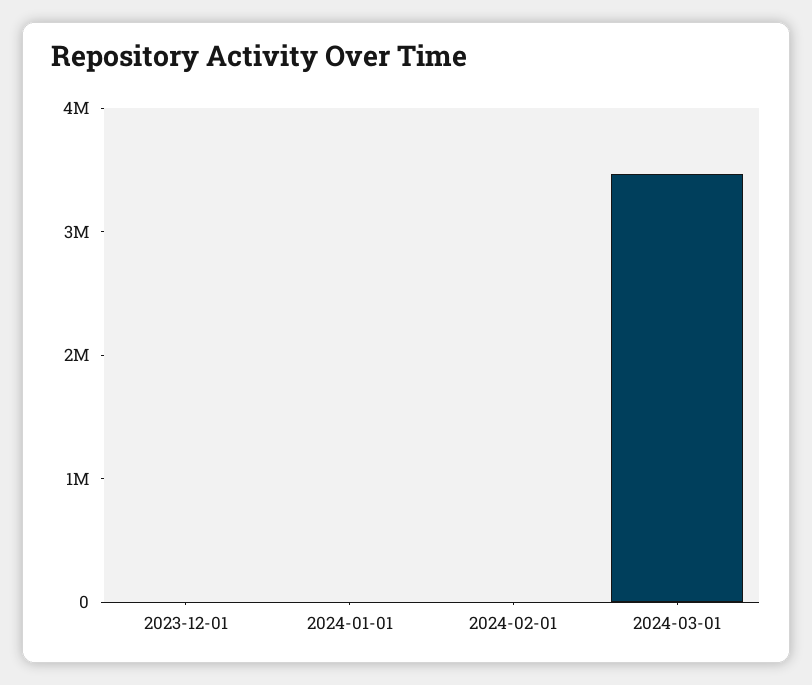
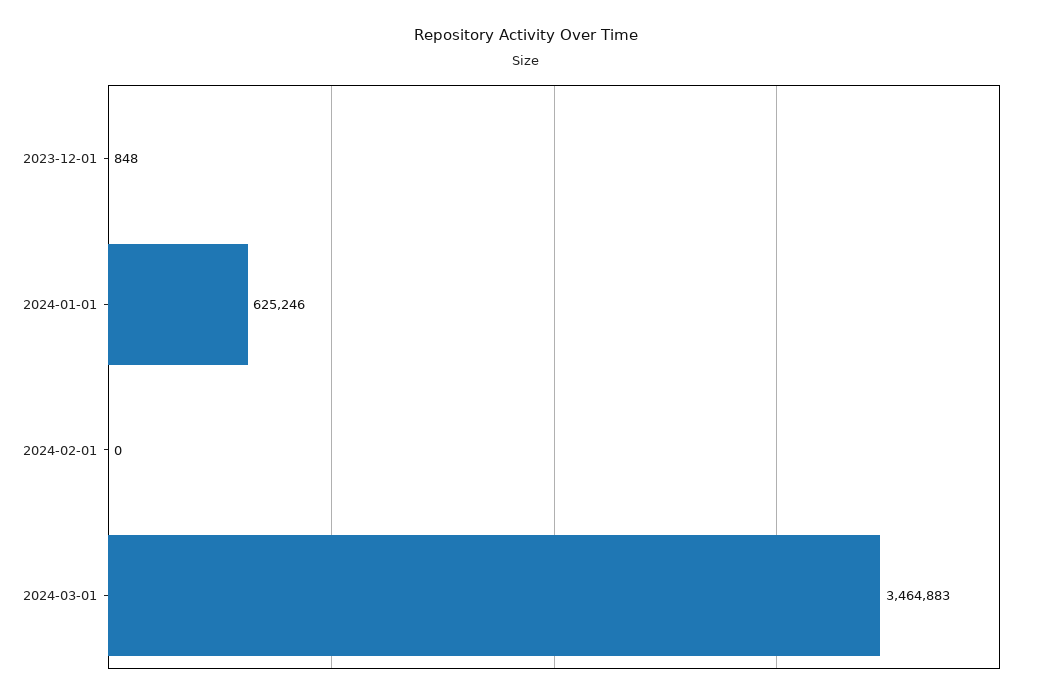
2024-01-01: 0 -> 625246

